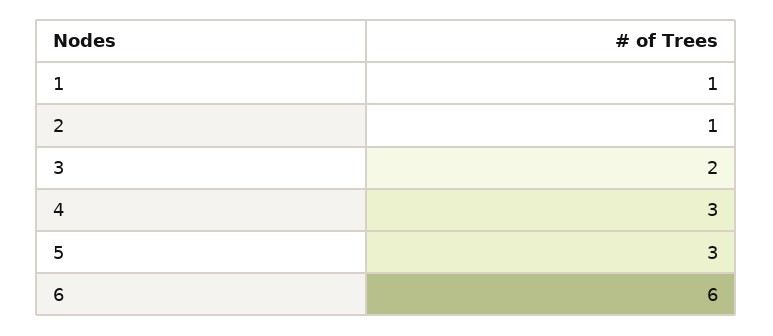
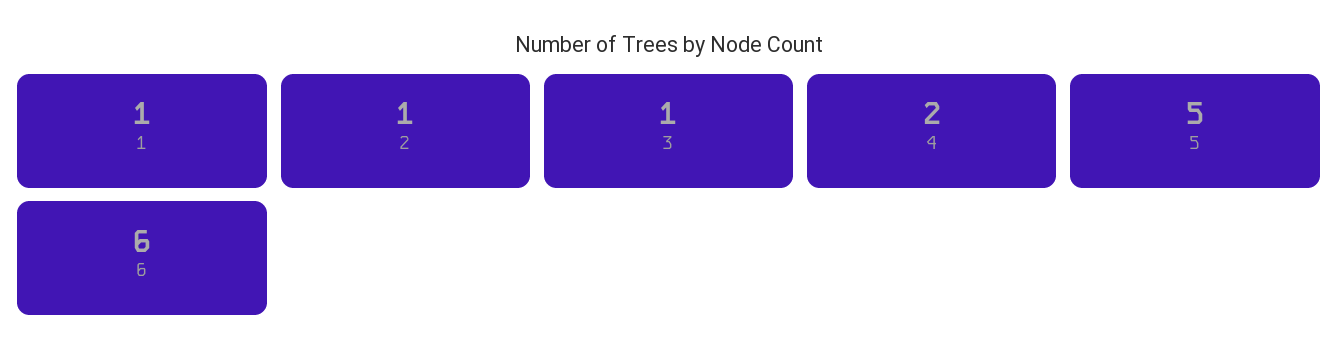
3: 2 -> 1
4: 3 -> 2
5: 3 -> 5

